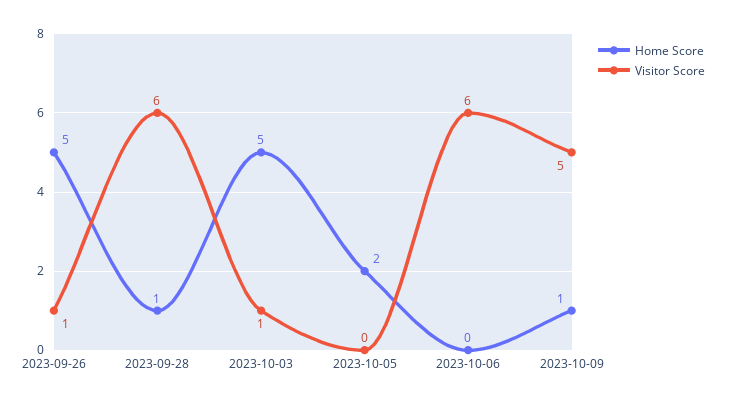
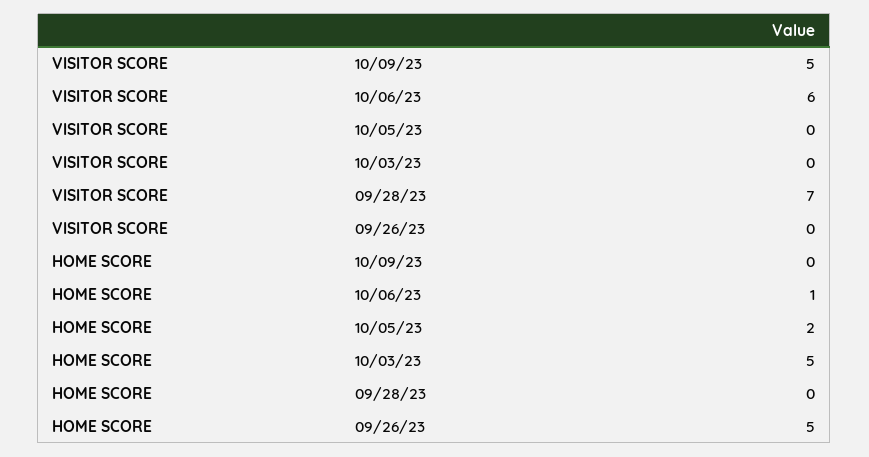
Visitor Score, 2023-09-26: 1 -> 0
Home Score, 2023-09-28: 1 -> 0
Visitor Score, 2023-09-28: 6 -> 7
Visitor Score, 2023-10-03: 1 -> 0
Home Score, 2023-10-06: 0 -> 1
Home Score, 2023-10-09: 1 -> 0

